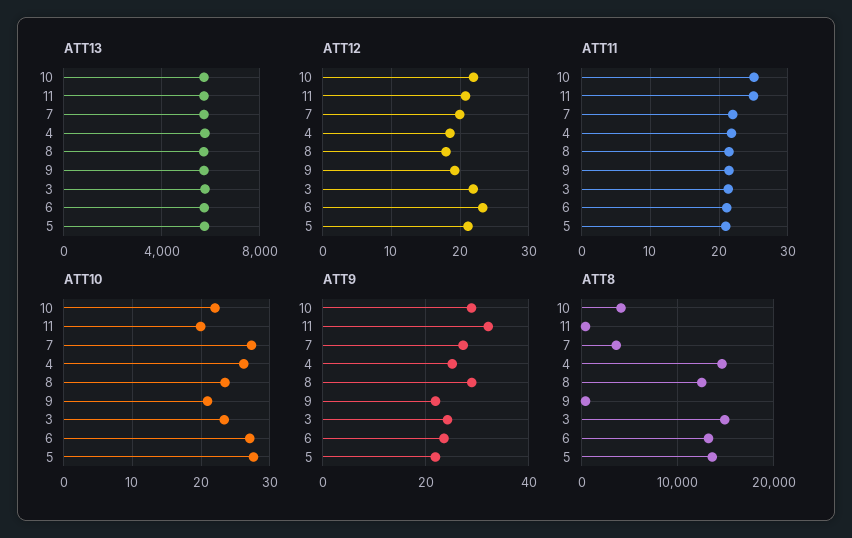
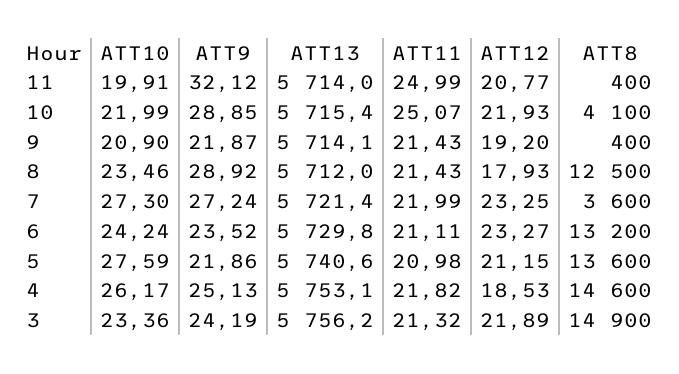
ATT12, 7: 20 -> 23.25
ATT10, 6: 27 -> 24.24

